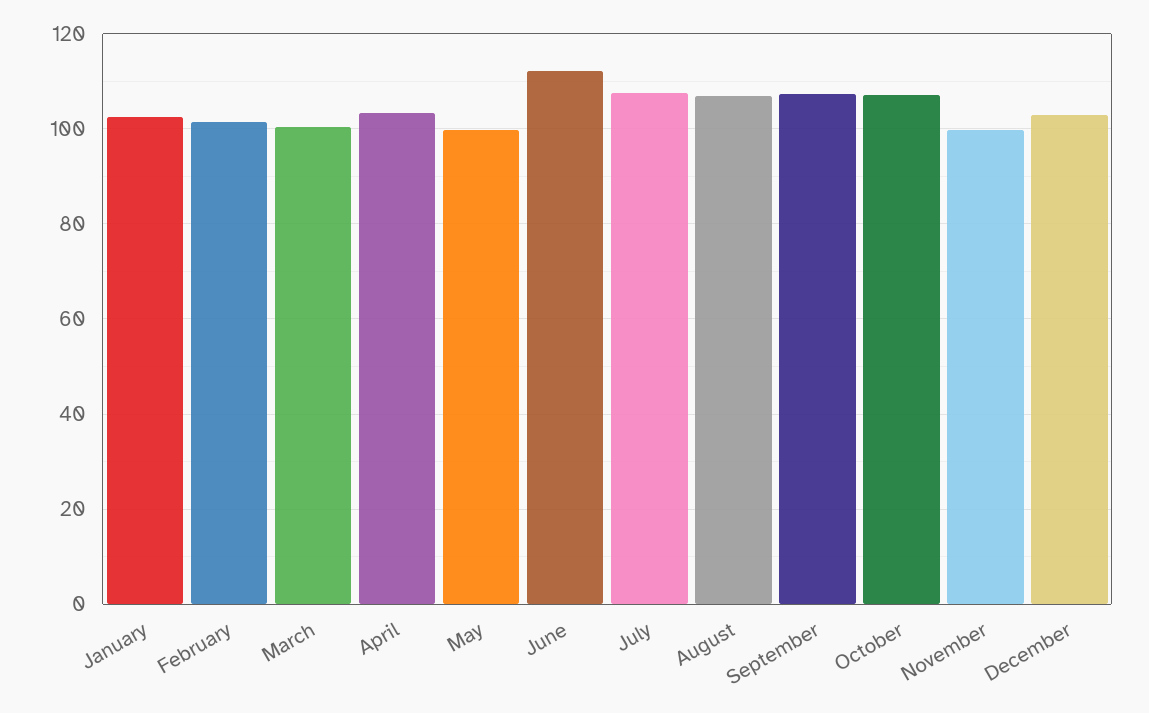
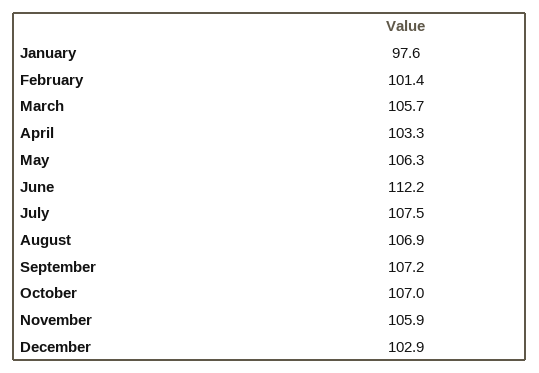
January: 102 -> 97.6
March: 100 -> 105.7
May: 100 -> 106.3
November: 100 -> 105.9

